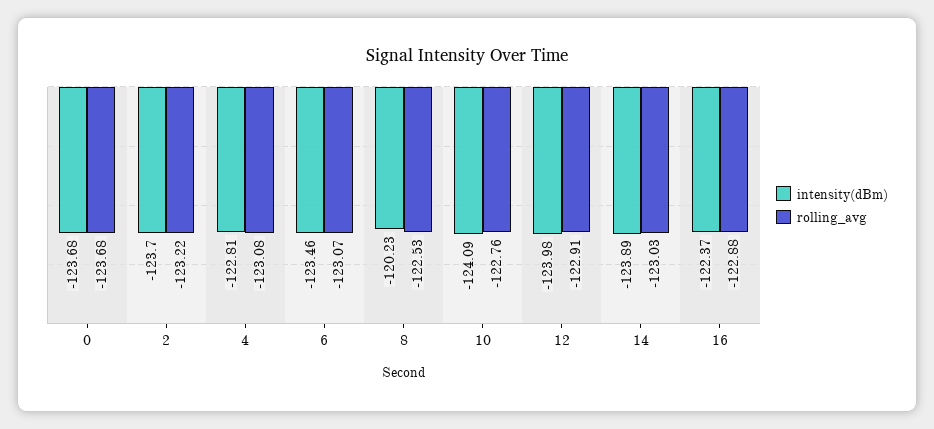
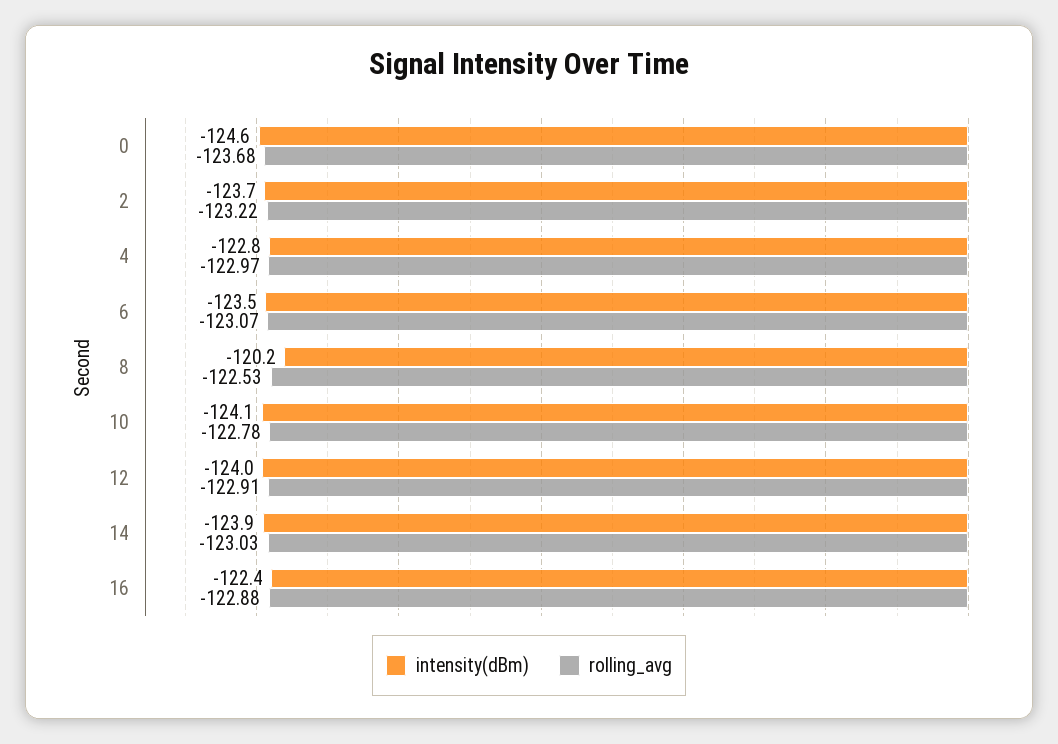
intensity(dBm), 0: -123.68 -> -124.6
rolling_avg, 4: -123.08 -> -122.97
rolling_avg, 10: -122.76 -> -122.78

